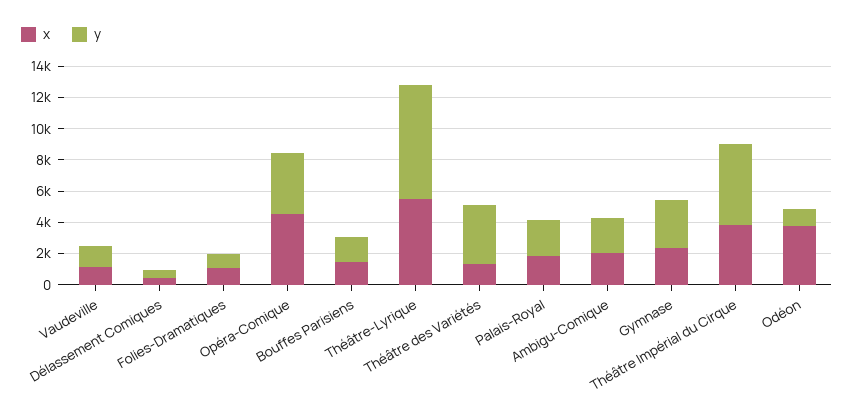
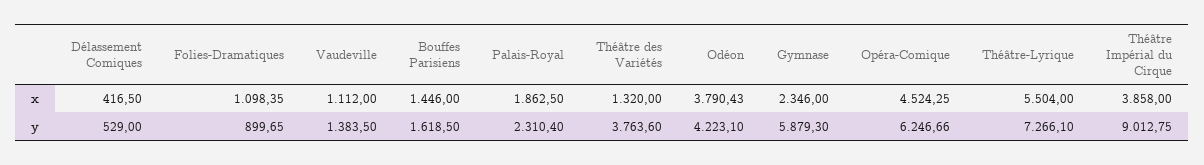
y, Opéra-Comique: 4000 -> 6246.66
x, Ambigu-Comique: 2000 -> none
y, Ambigu-Comique: 2000 -> none
y, Gymnase: 3000 -> 5879.3
y, Théâtre Impérial du Cirque: 5000 -> 9012.75
y, Odéon: 1000 -> 4223.1

